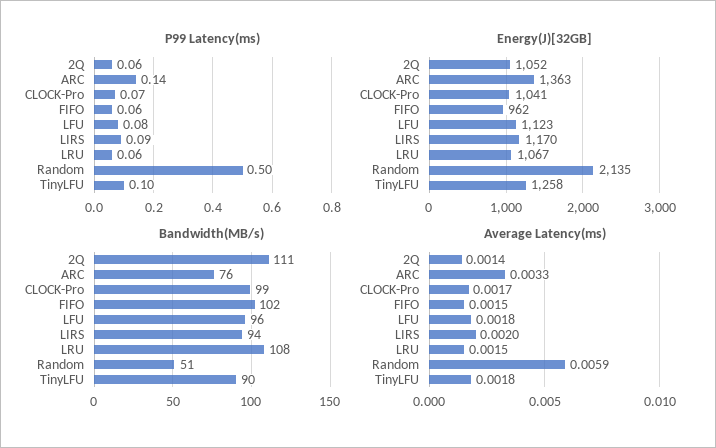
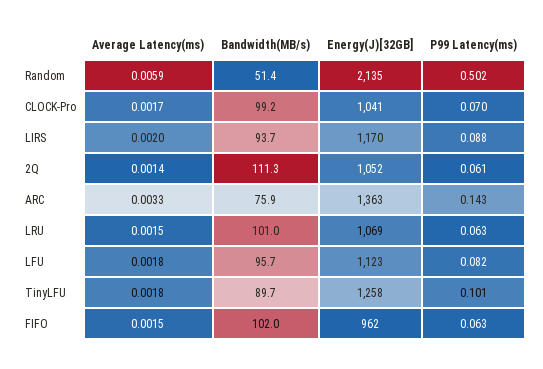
Energy(J)[32GB], LRU: 1067 -> 1069
Bandwidth(MB/s), LRU: 108 -> 101

